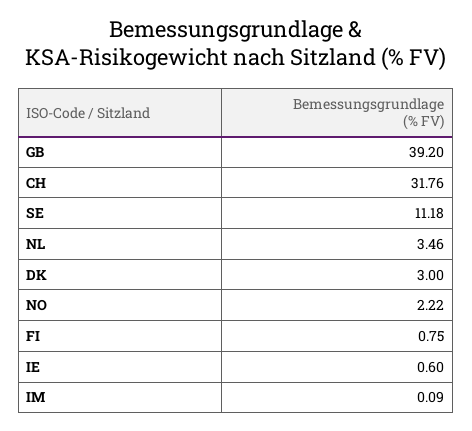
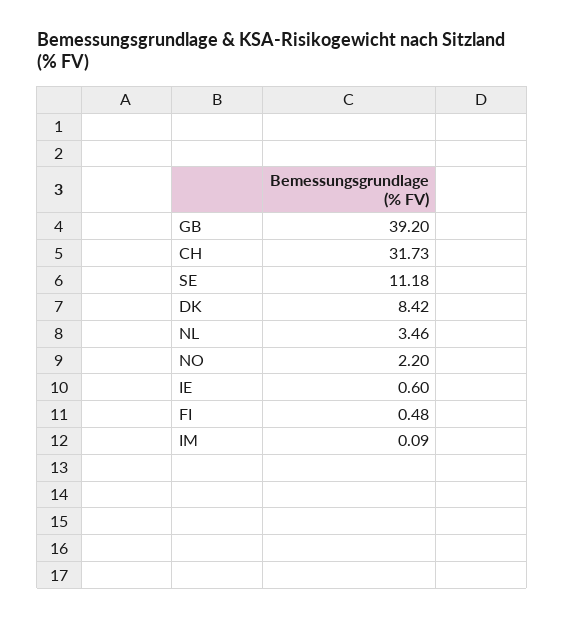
CH: 31.76 -> 31.73
DK: 3 -> 8.42
NO: 2.22 -> 2.2
FI: 0.75 -> 0.48

